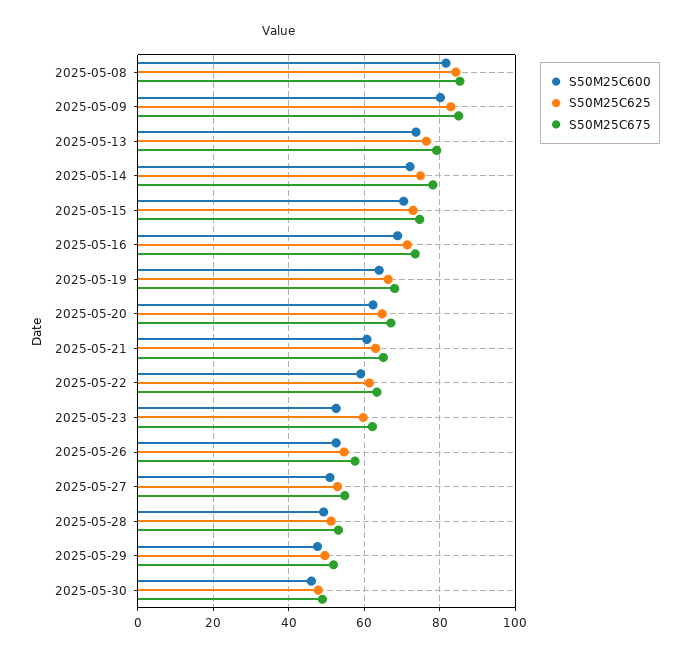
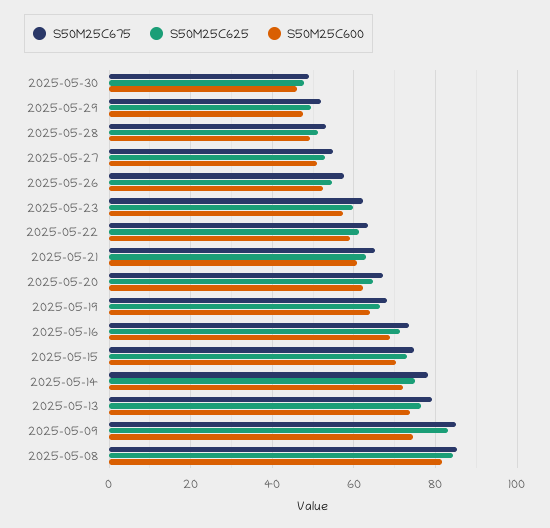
S50M25C600, 2025-05-09: 80 -> 74
S50M25C600, 2025-05-23: 52 -> 58

